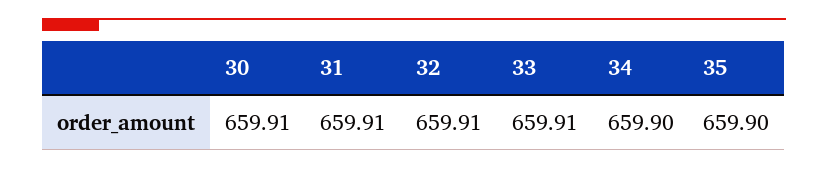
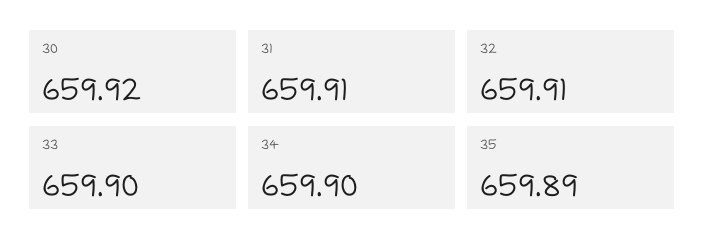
30: 659.91 -> 659.92
33: 659.91 -> 659.9
35: 659.9 -> 659.89

